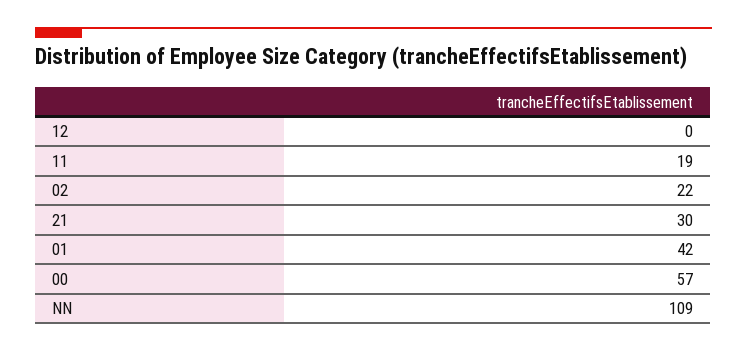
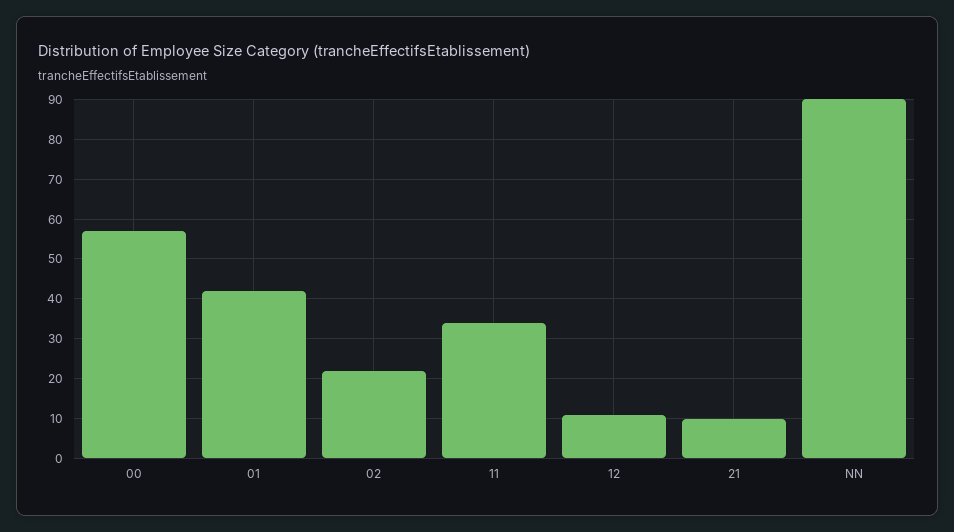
12: 0 -> 10
11: 19 -> 35
21: 30 -> 10
NN: 109 -> 90

